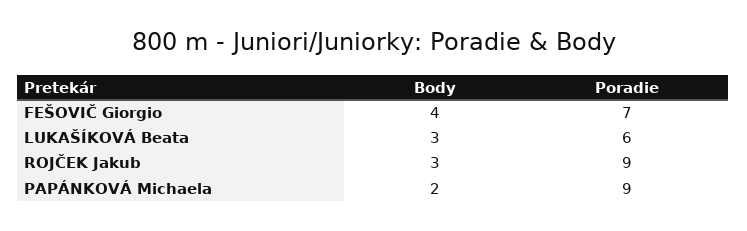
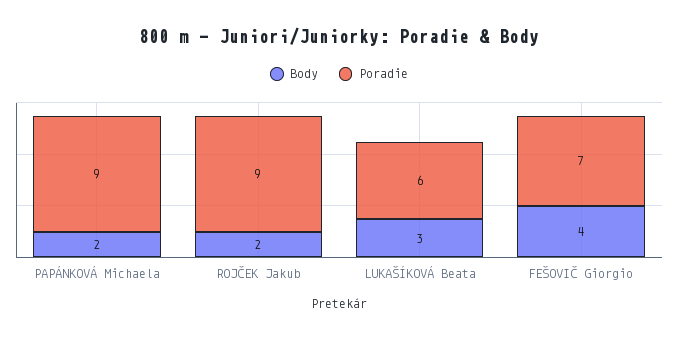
Body, ROJČEK Jakub: 3 -> 2

